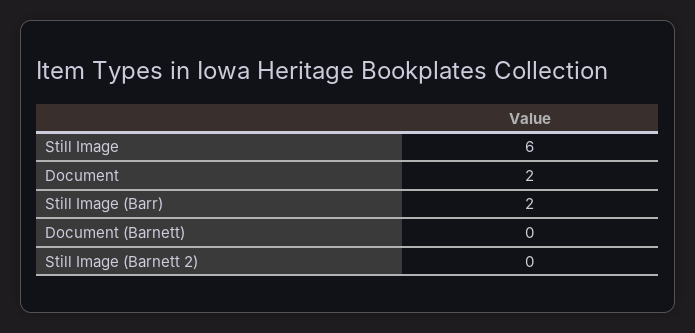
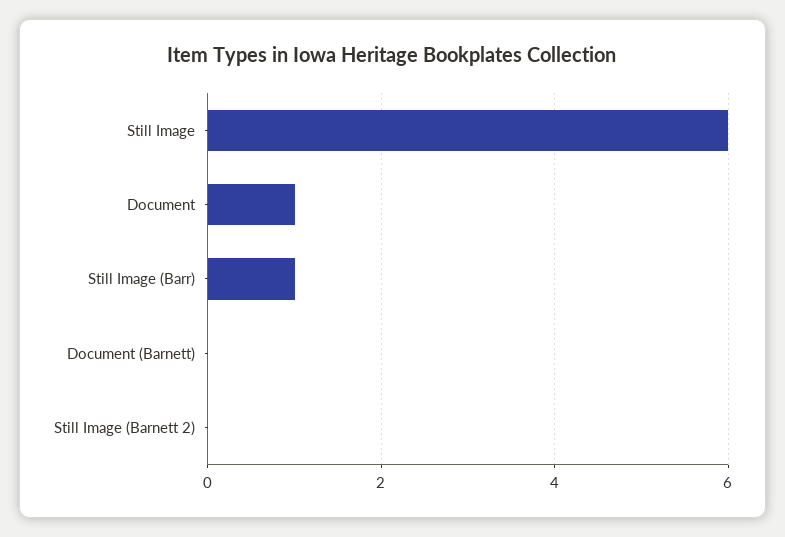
Document: 2 -> 1
Still Image (Barr): 2 -> 1

